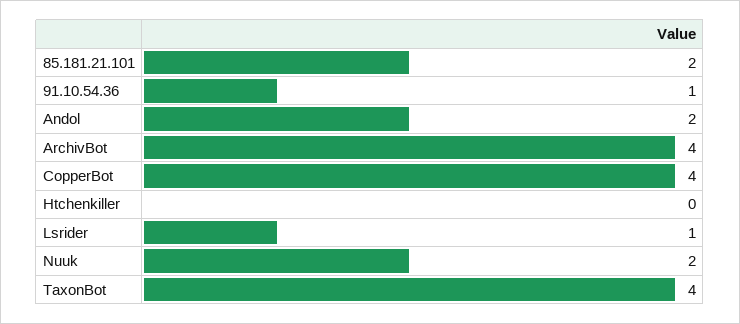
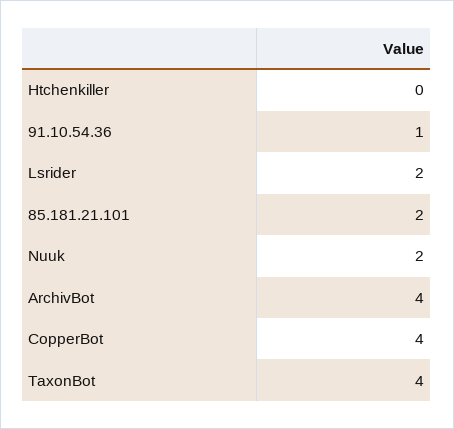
Andol: 2 -> none
Lsrider: 1 -> 2

